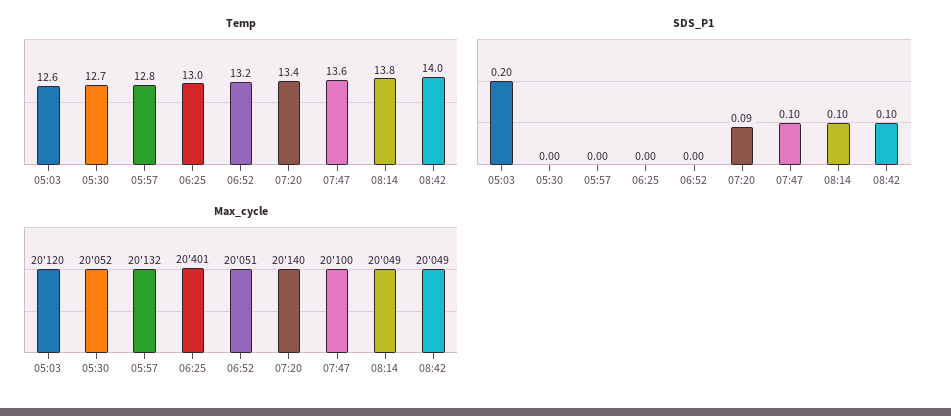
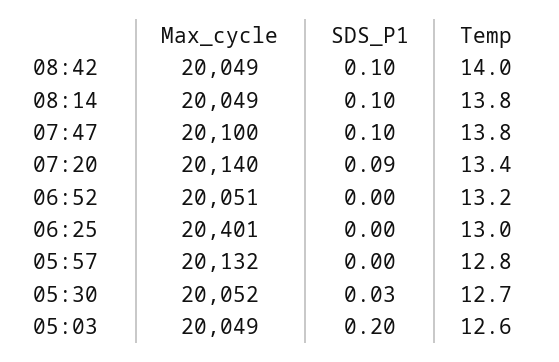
Temp, 07:47: 13.6 -> 13.8
SDS_P1, 05:30: 0 -> 0.03
Max_cycle, 05:03: 20120 -> 20049

